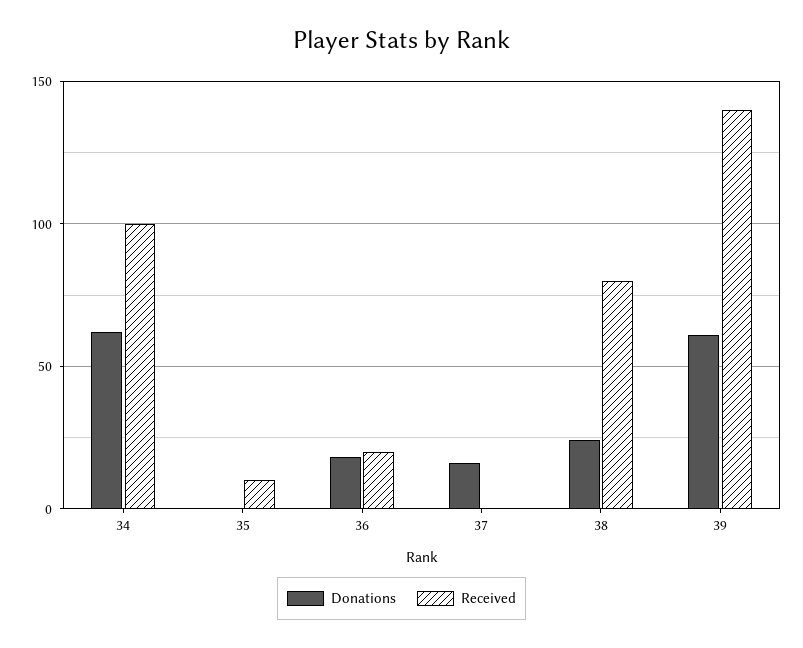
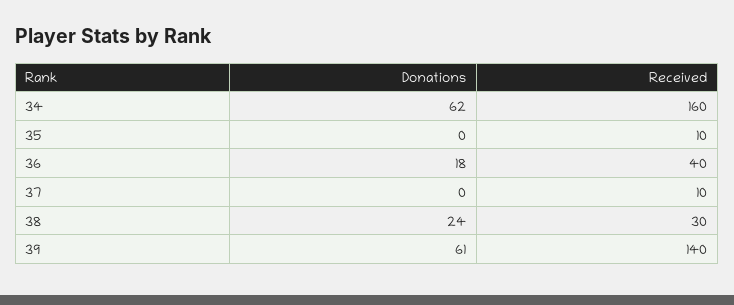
Received, 34: 100 -> 160
Received, 36: 20 -> 40
Donations, 37: 15 -> 0
Received, 37: 0 -> 10
Received, 38: 80 -> 30

